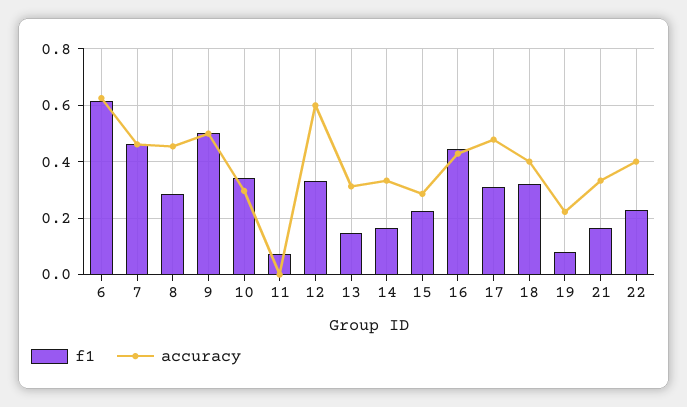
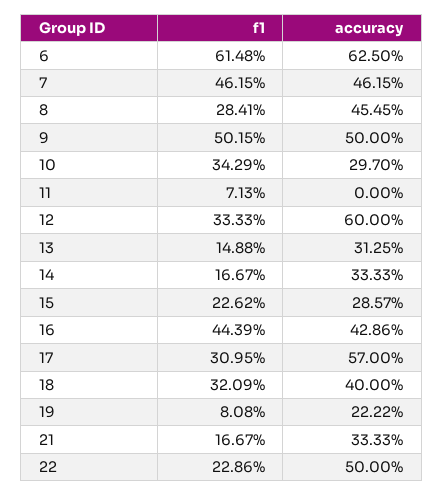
accuracy, 17: 0.475 -> 0.57
accuracy, 22: 0.4 -> 0.5

